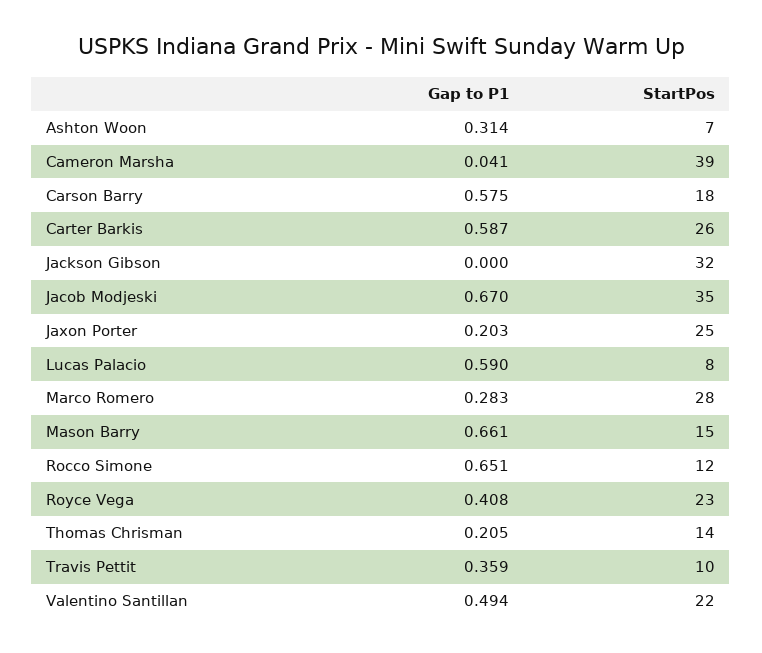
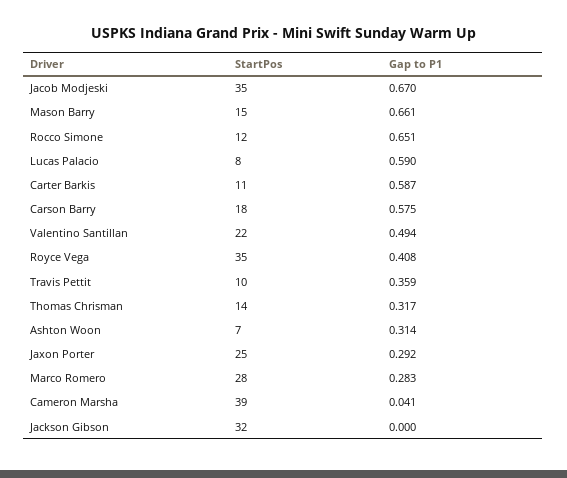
StartPos, Carter Barkis: 26 -> 11
Gap to P1, Jaxon Porter: 0.203 -> 0.292
StartPos, Royce Vega: 23 -> 35
Gap to P1, Thomas Chrisman: 0.205 -> 0.317

